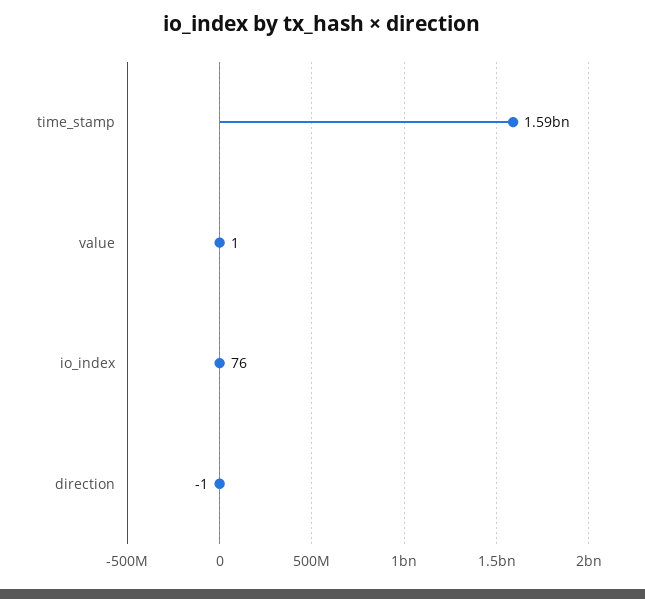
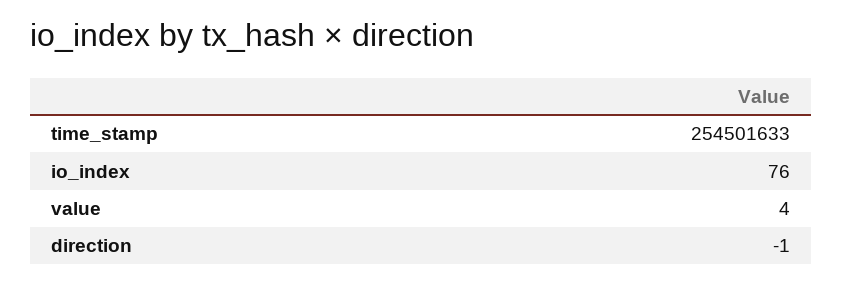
time_stamp: 1590000000 -> 254501633
value: 1 -> 4

